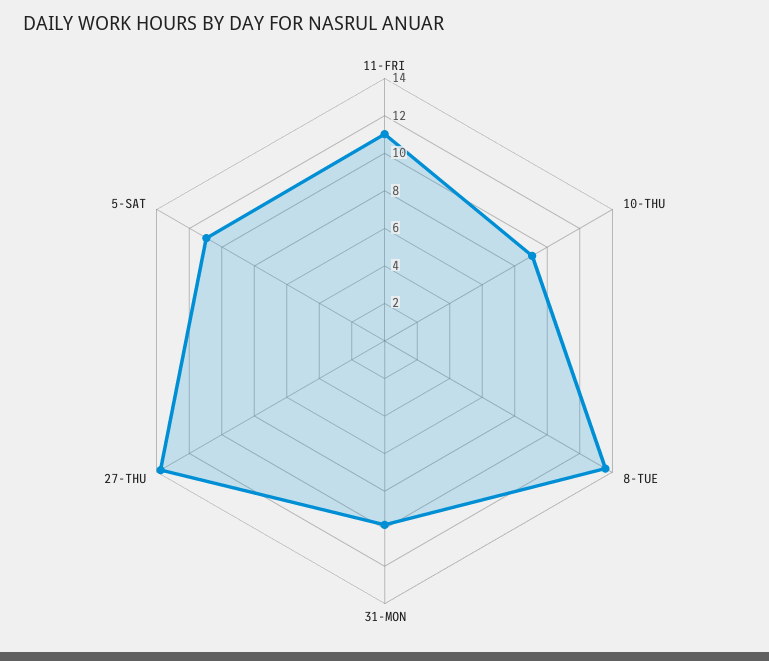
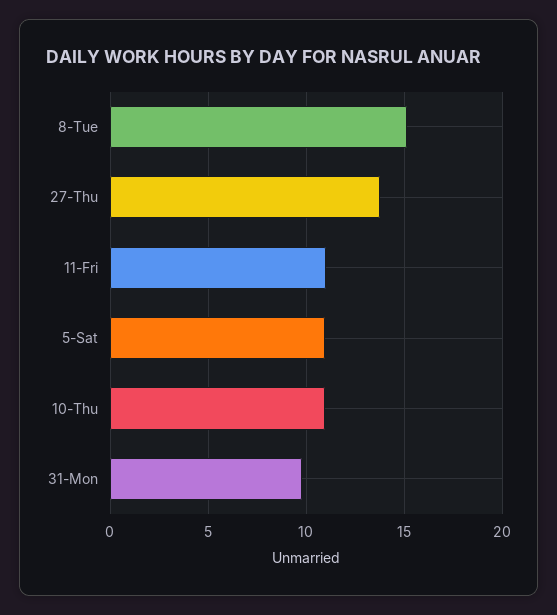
10-THU: 9 -> 11
8-TUE: 13.5 -> 15

